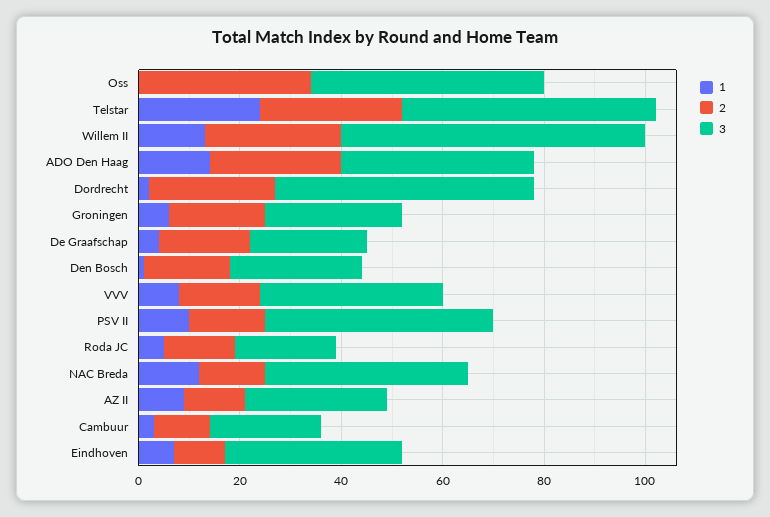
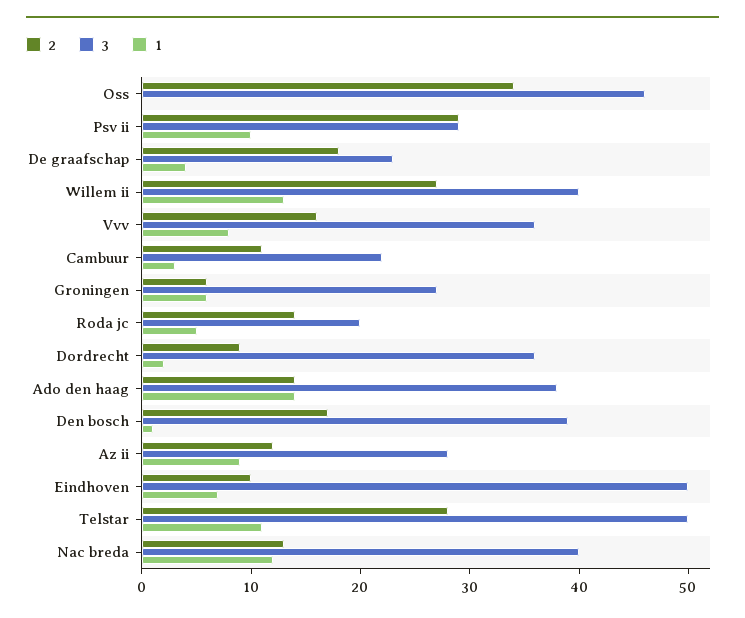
1, Telstar: 25 -> 11
3, Willem II: 60 -> 40
2, ADO Den Haag: 25 -> 14
2, Dordrecht: 25 -> 9
3, Dordrecht: 50 -> 36
2, Groningen: 20 -> 6
3, Den Bosch: 25 -> 39
2, PSV II: 15 -> 29
3, PSV II: 45 -> 29
3, Eindhoven: 35 -> 50

